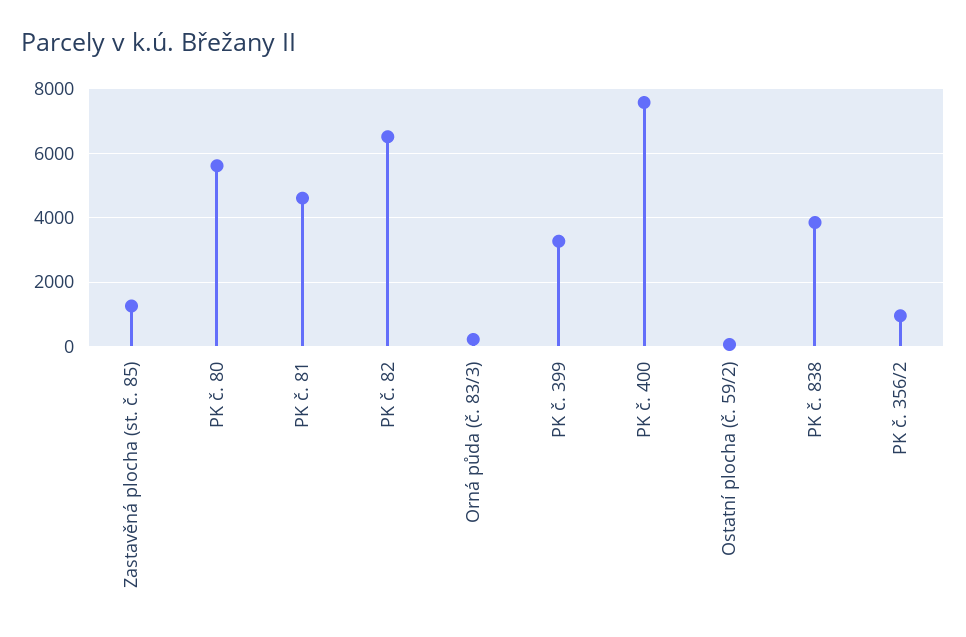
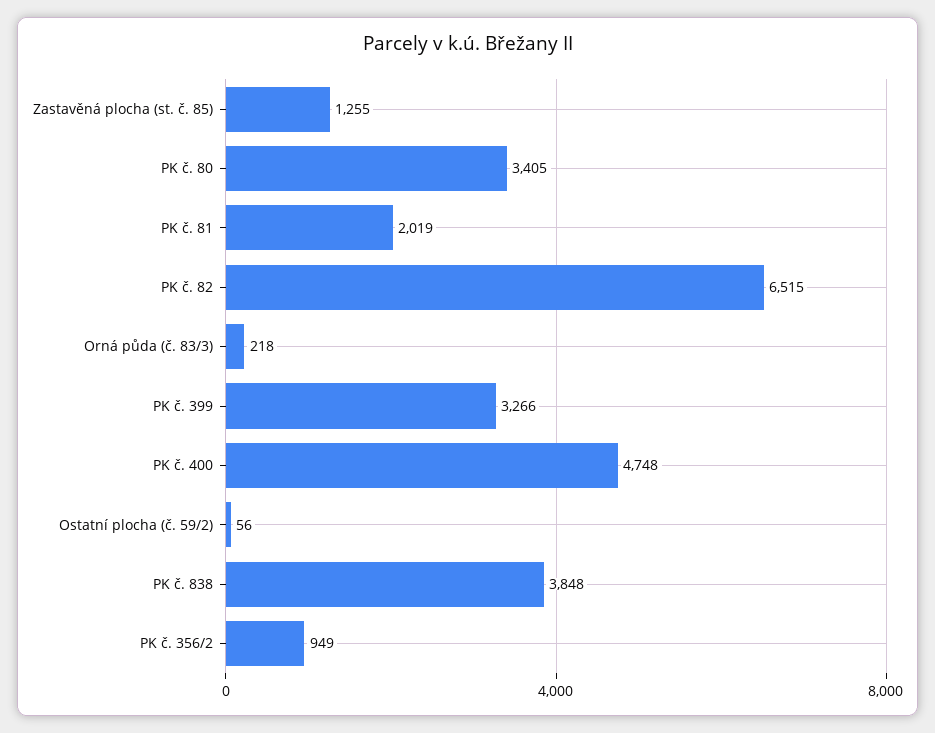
PK č. 80: 5600 -> 3405
PK č. 81: 4600 -> 2019
PK č. 400: 7600 -> 4748

